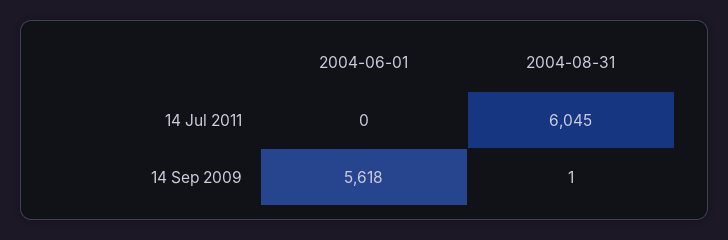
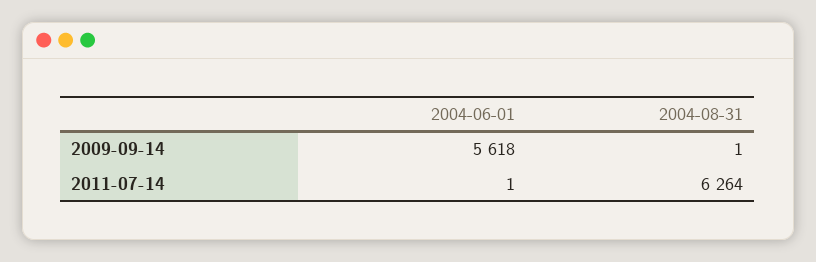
2004-06-01, 14 Jul 2011: 0 -> 1
2004-08-31, 14 Jul 2011: 6045 -> 6264

